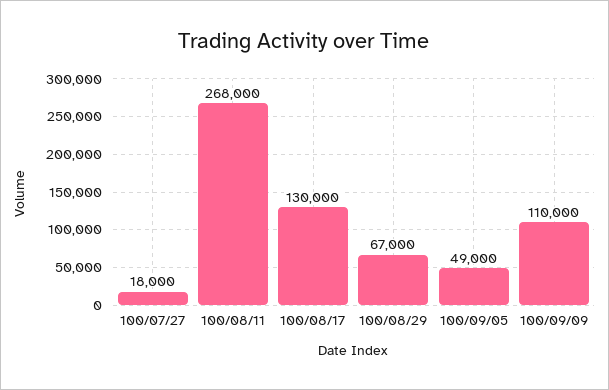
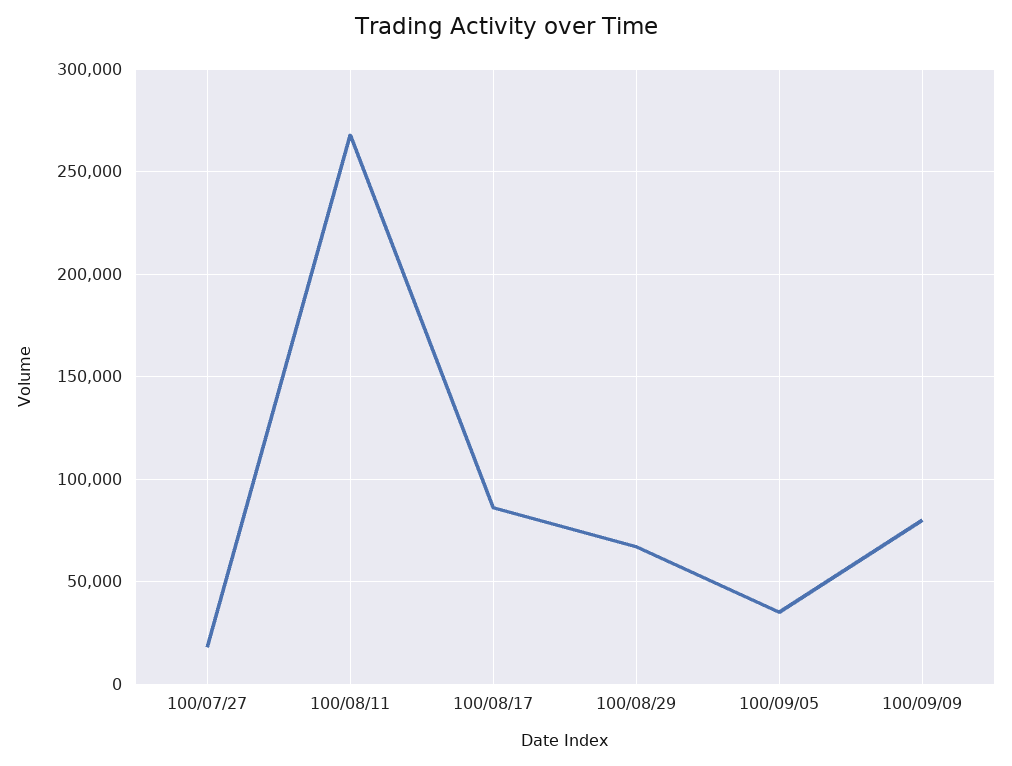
100/08/17: 130000 -> 85000
100/09/05: 49000 -> 35000
100/09/09: 110000 -> 80000

